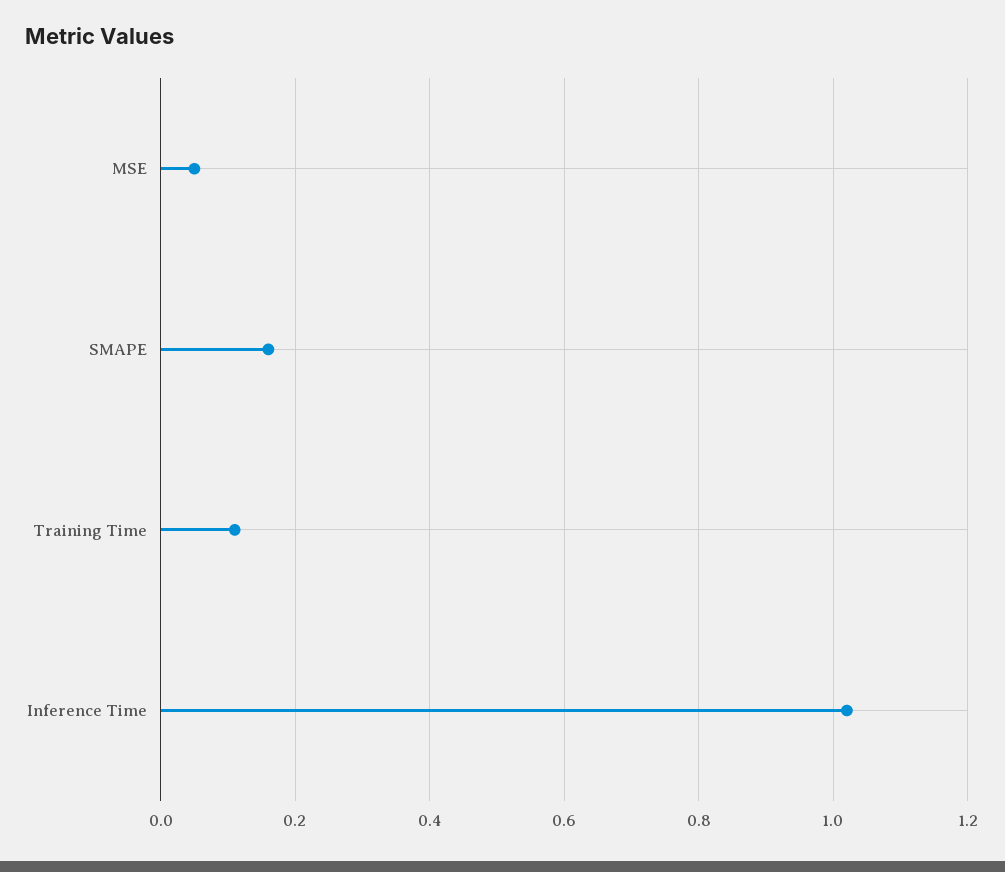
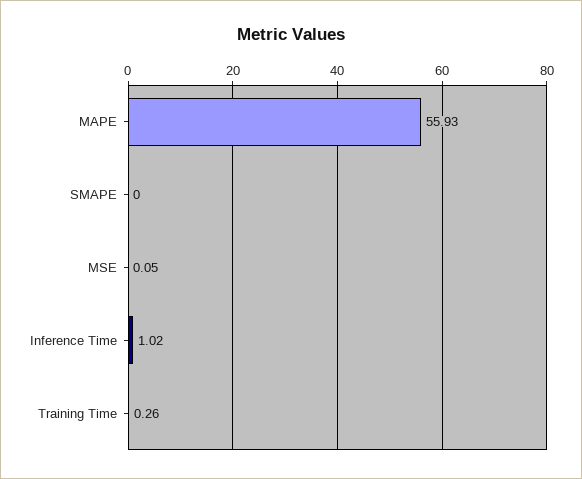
SMAPE: 0.15 -> 0
Training Time: 0.1 -> 0.26
MAPE: none -> 55.93

